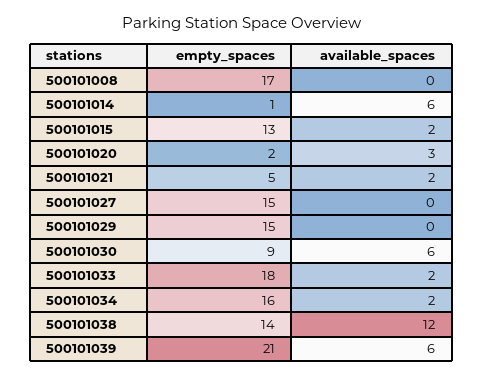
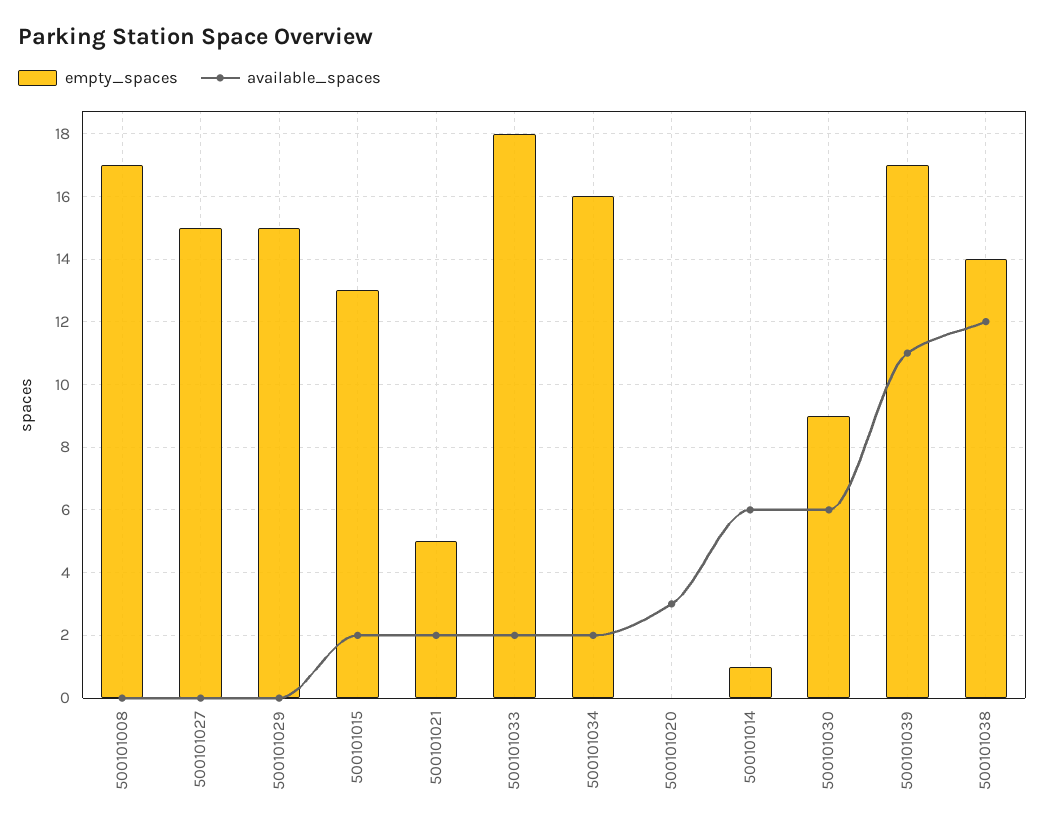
empty_spaces, 500101020: 2 -> 0
empty_spaces, 500101039: 21 -> 17
available_spaces, 500101039: 6 -> 11

